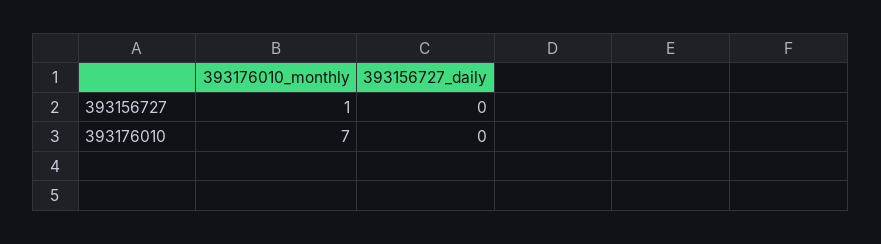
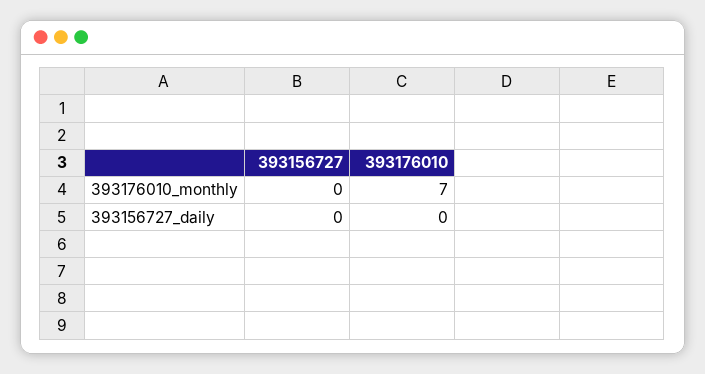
393176010_monthly, 393156727: 1 -> 0

